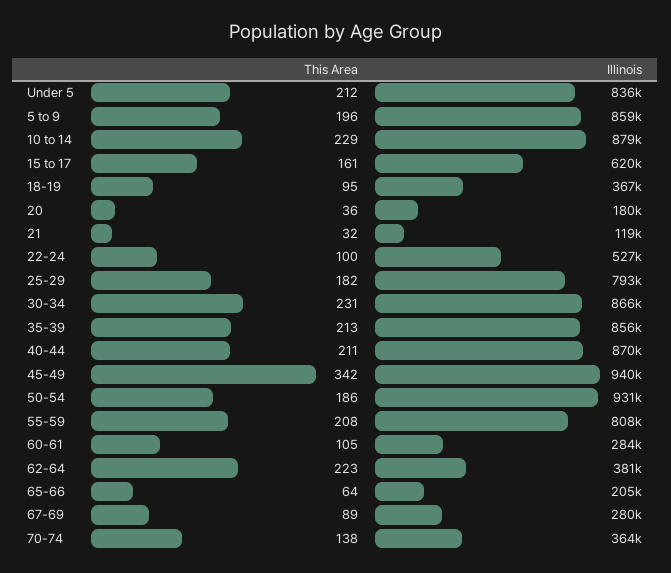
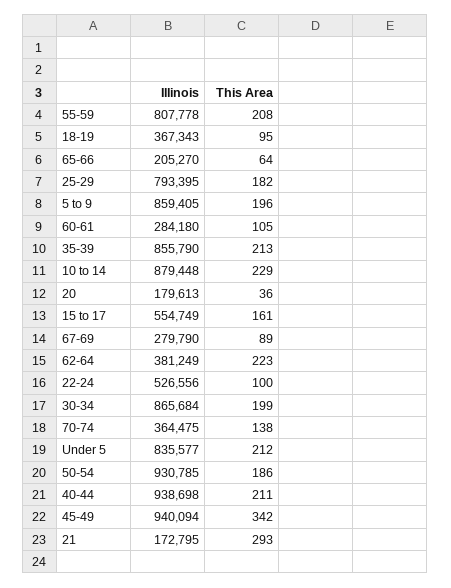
Illinois, 15 to 17: 620000 -> 554749
This Area, 21: 32 -> 293
Illinois, 21: 119000 -> 172795
This Area, 30-34: 231 -> 199
Illinois, 40-44: 870000 -> 938698

